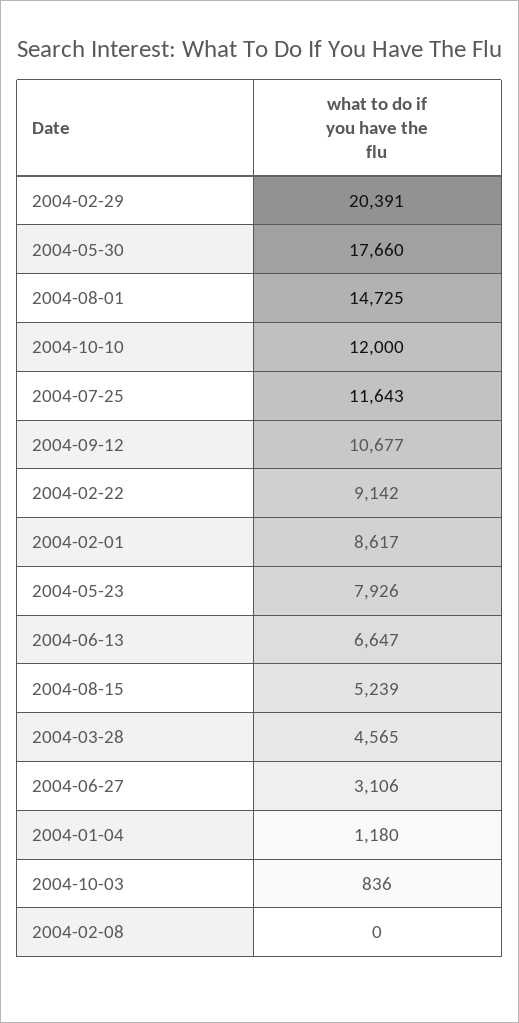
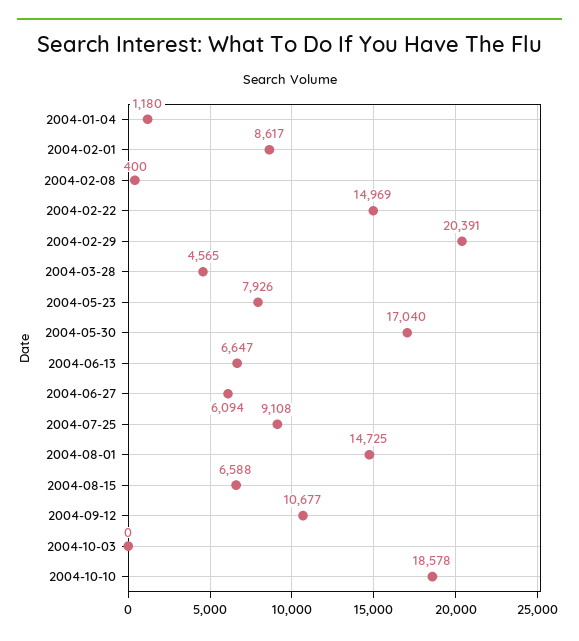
2004-05-30: 17660 -> 17040
2004-10-10: 12000 -> 18578
2004-07-25: 11643 -> 9108
2004-02-22: 9142 -> 14969
2004-08-15: 5239 -> 6588
2004-06-27: 3106 -> 6094
2004-10-03: 836 -> 0
2004-02-08: 0 -> 400

